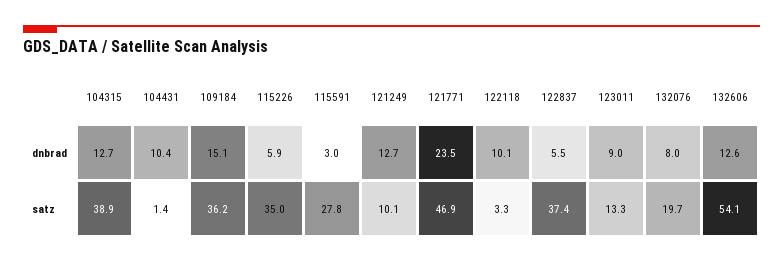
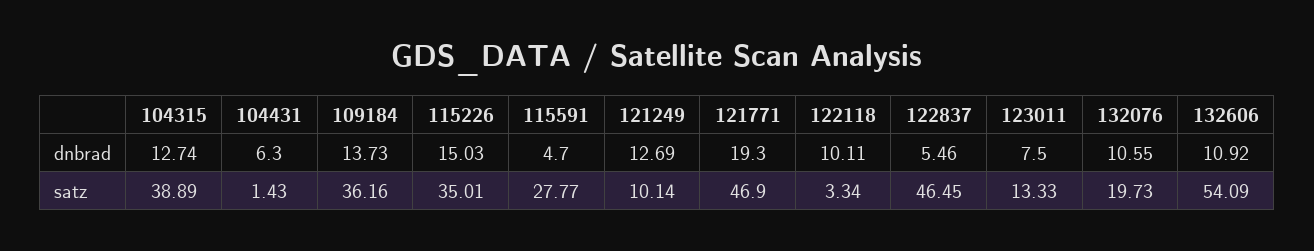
104431, dnbrad: 10.4 -> 6.3
109184, dnbrad: 15.1 -> 13.73
115226, dnbrad: 5.9 -> 15.03
115591, dnbrad: 3 -> 4.7
121771, dnbrad: 23.5 -> 19.3
123011, dnbrad: 9 -> 7.5
132076, dnbrad: 8 -> 10.55
132606, dnbrad: 12.6 -> 10.92
122837, satz: 37.4 -> 46.45

